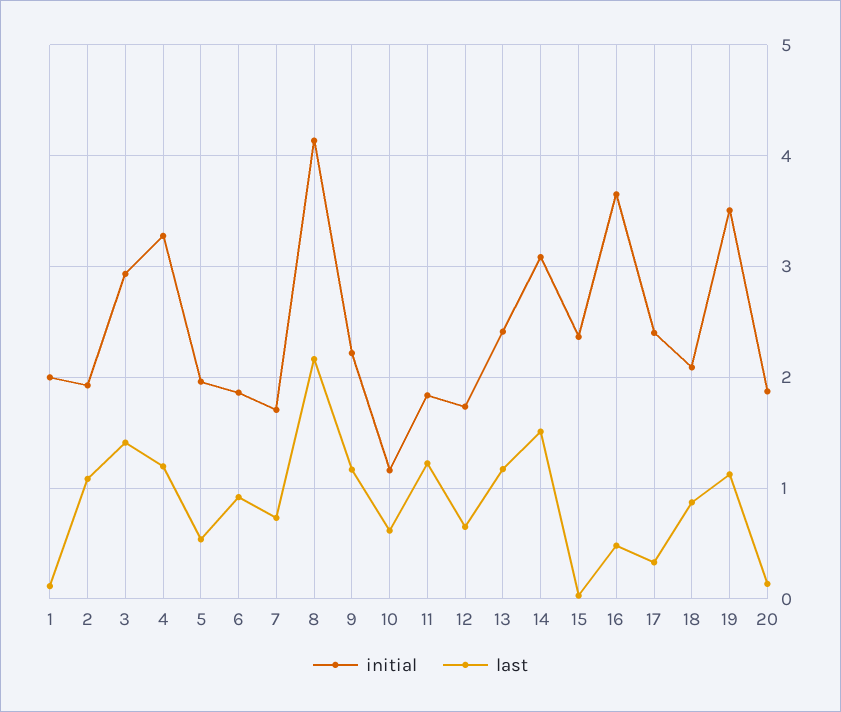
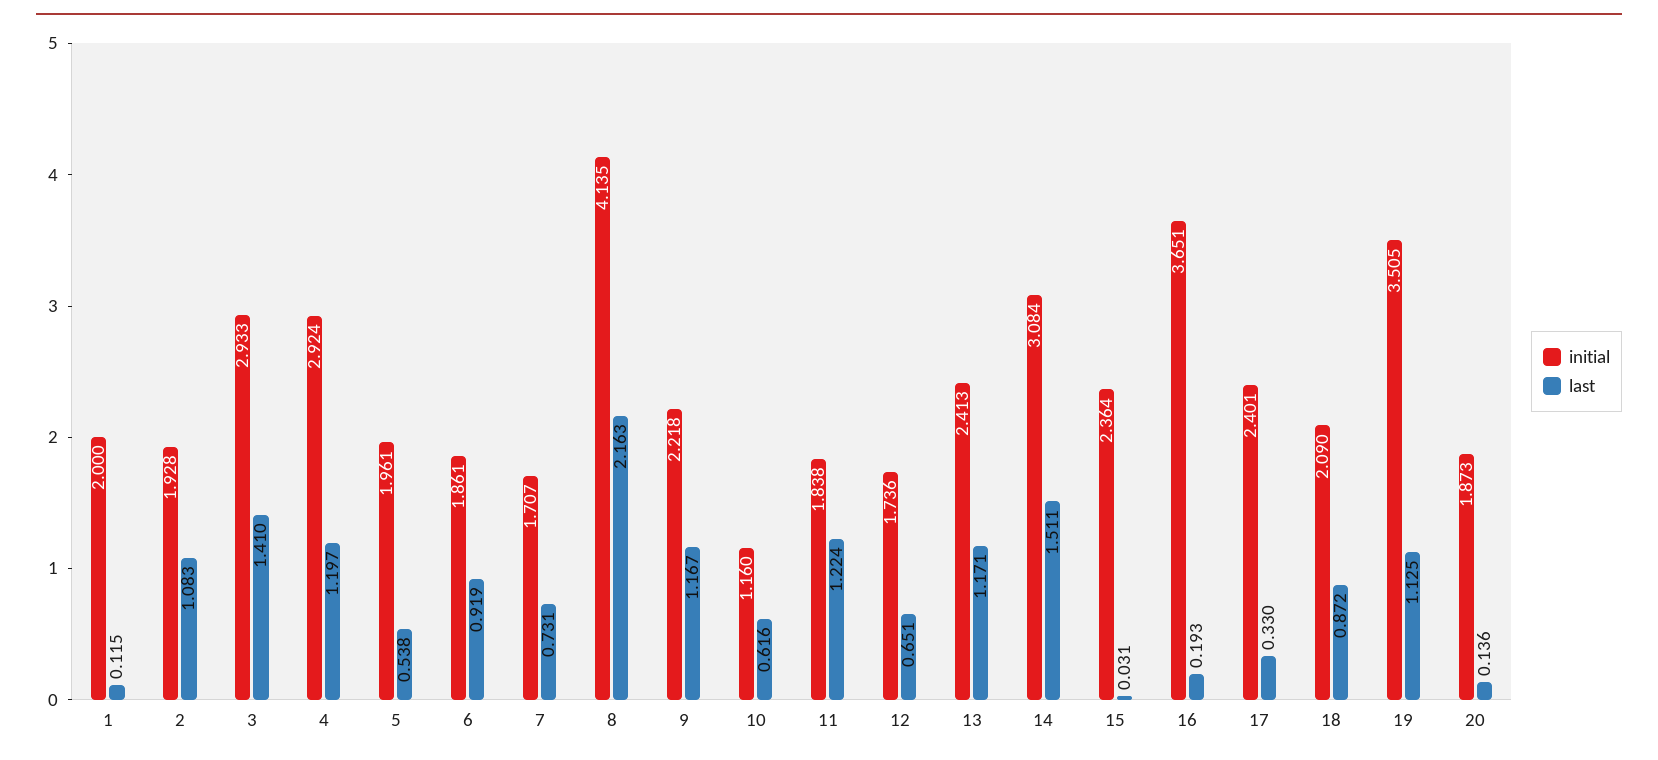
initial, 4: 3.3 -> 2.924
last, 16: 0.5 -> 0.193

